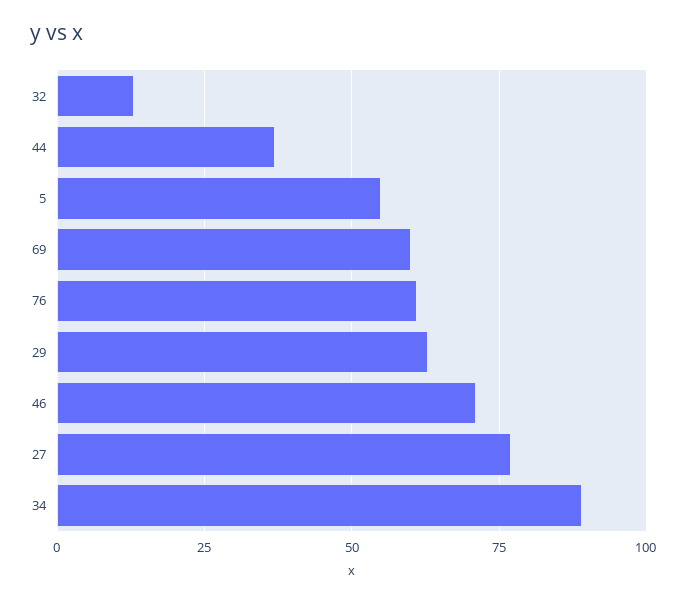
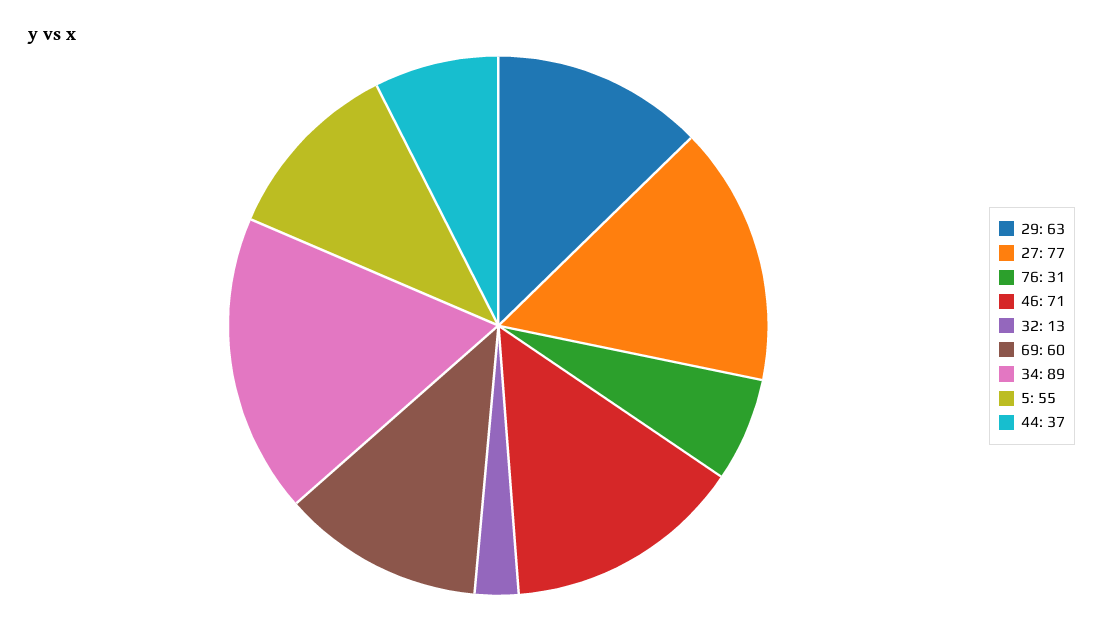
76: 60 -> 31

